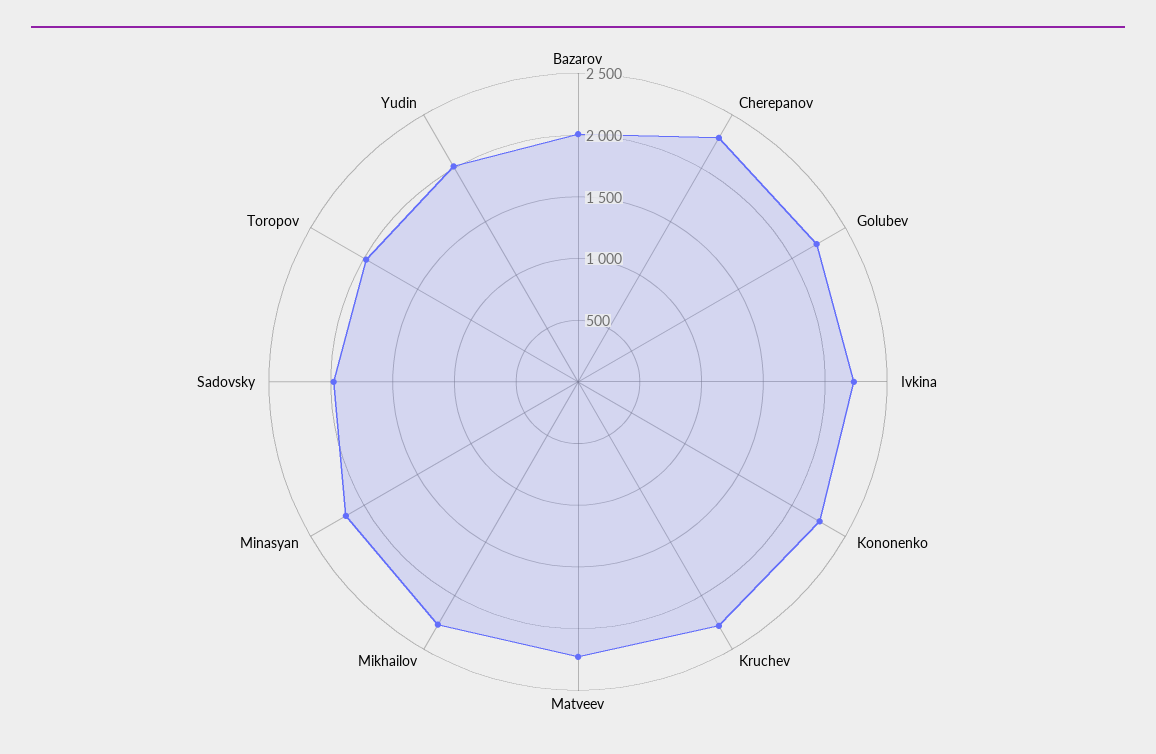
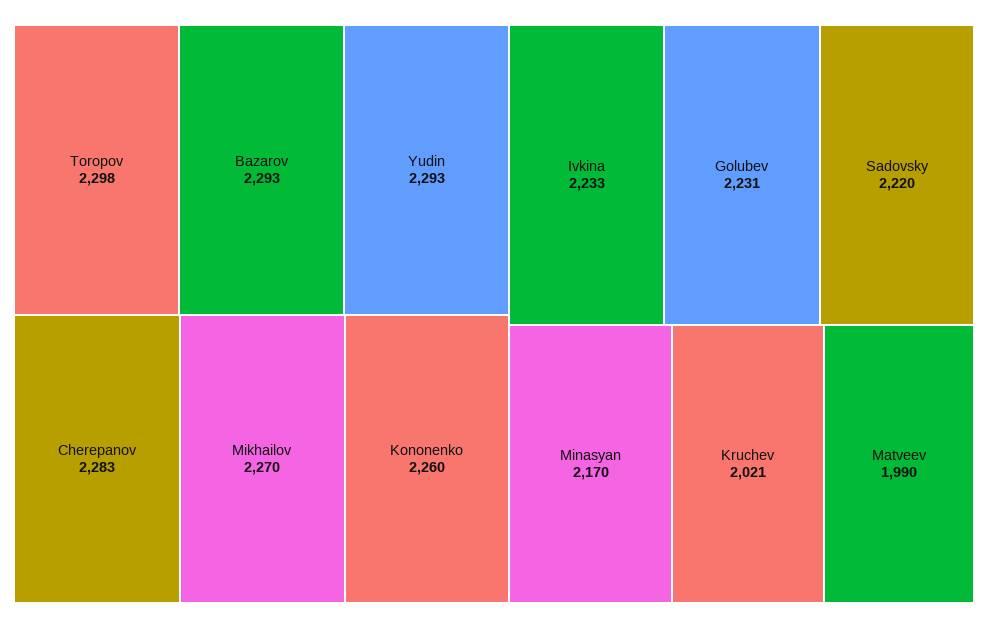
Bazarov: 2000 -> 2293
Kruchev: 2300 -> 2021
Matveev: 2200 -> 1990
Sadovsky: 2000 -> 2220
Toropov: 2000 -> 2298
Yudin: 2000 -> 2293

